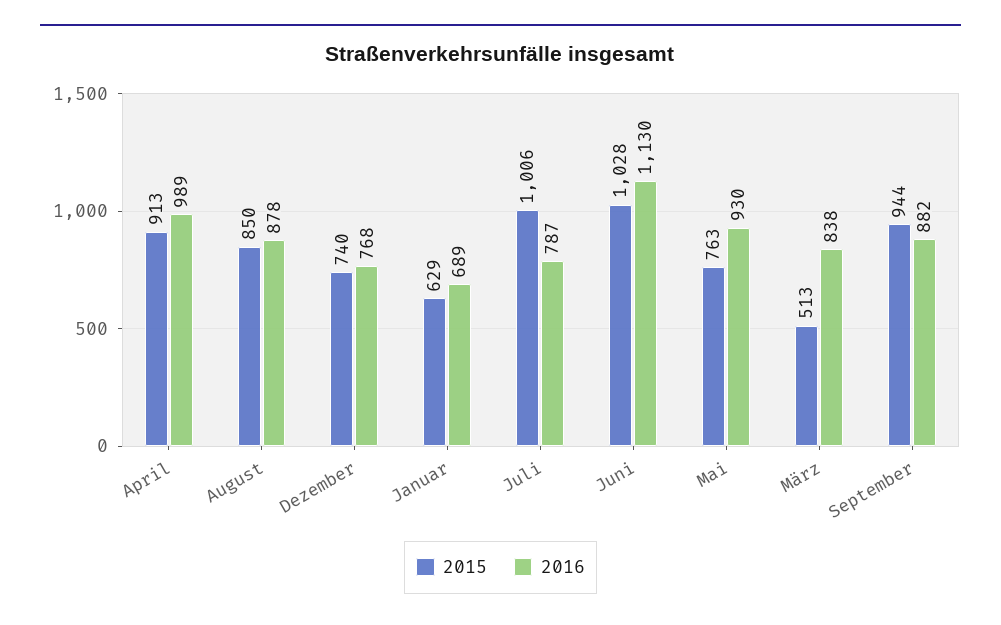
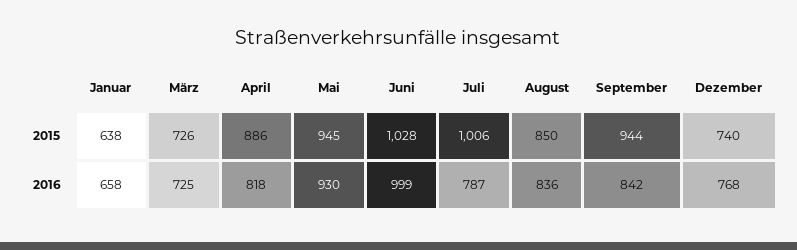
2015, April: 913 -> 886
2016, April: 989 -> 818
2016, August: 878 -> 836
2015, Januar: 629 -> 638
2016, Januar: 689 -> 658
2016, Juni: 1130 -> 999
2015, Mai: 763 -> 945
2015, März: 513 -> 726
2016, März: 838 -> 725
2016, September: 882 -> 842

